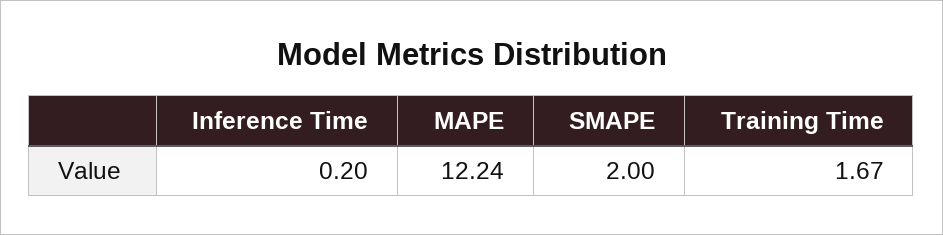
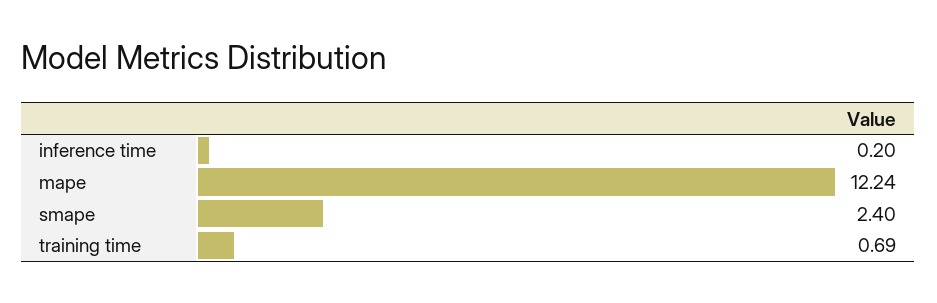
SMAPE: 2 -> 2.4
Training Time: 1.67 -> 0.69

